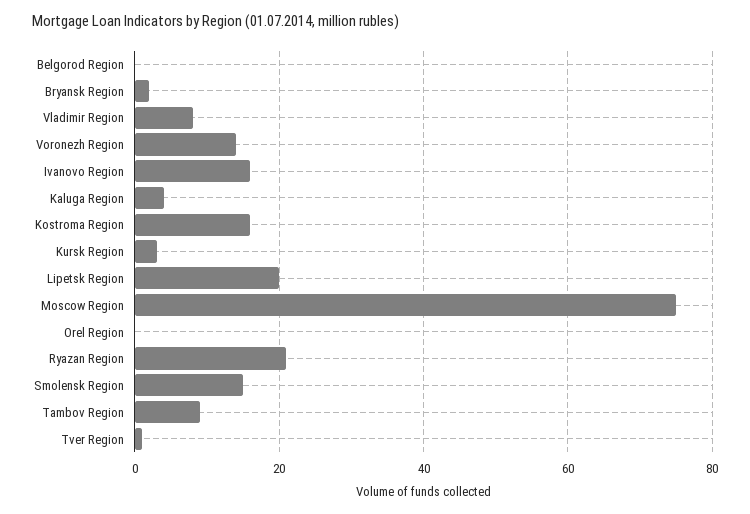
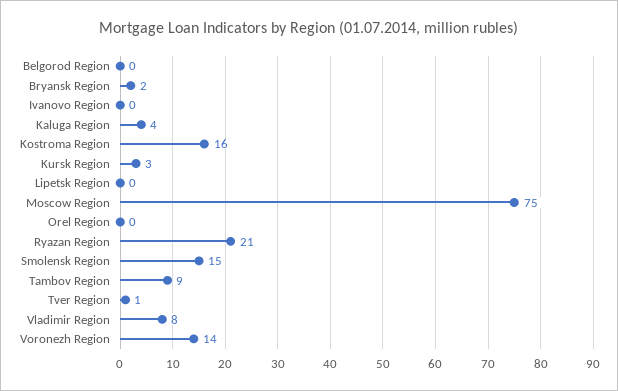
Ivanovo Region: 15 -> 0
Lipetsk Region: 20 -> 0

